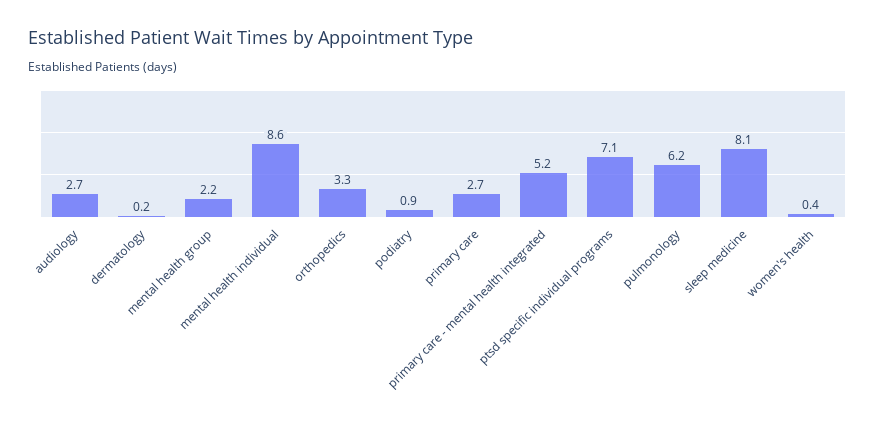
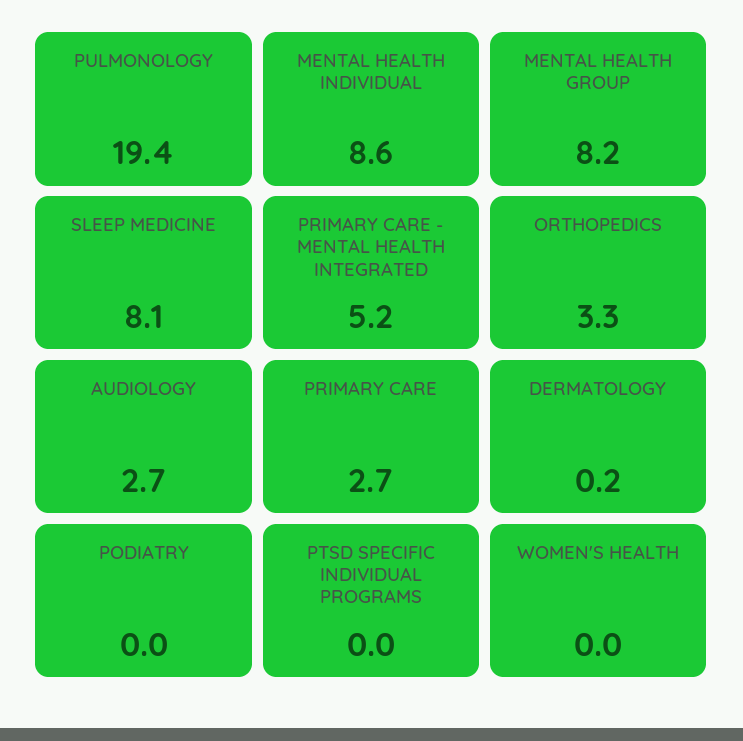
mental health group: 2.2 -> 8.2
podiatry: 0.9 -> 0
ptsd specific individual programs: 7.1 -> 0
pulmonology: 6.2 -> 19.4
women's health: 0.4 -> 0

